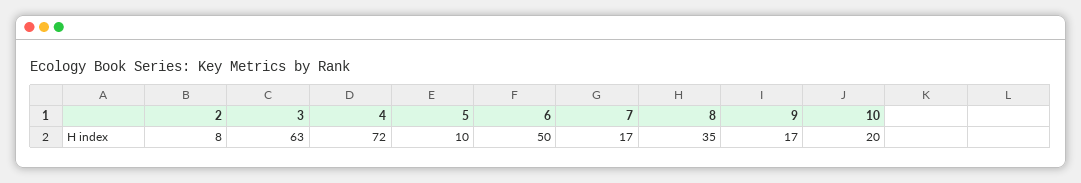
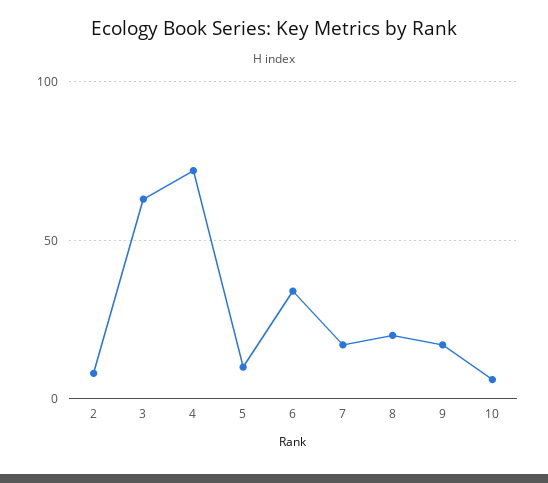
6: 50 -> 35
8: 35 -> 20
10: 20 -> 5

